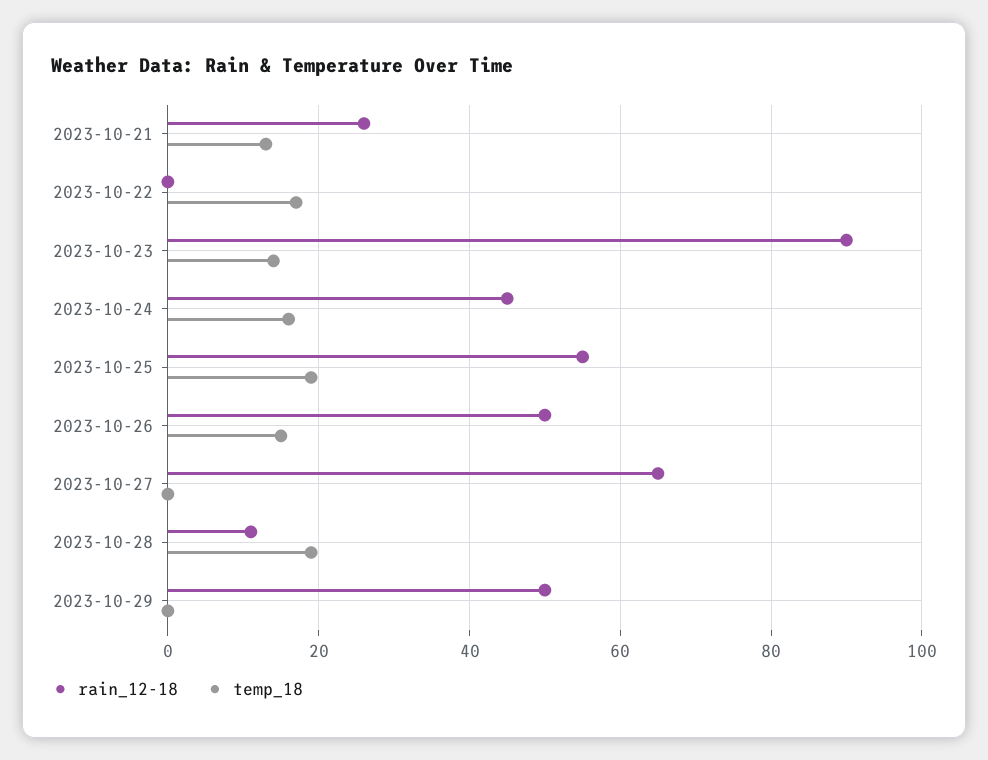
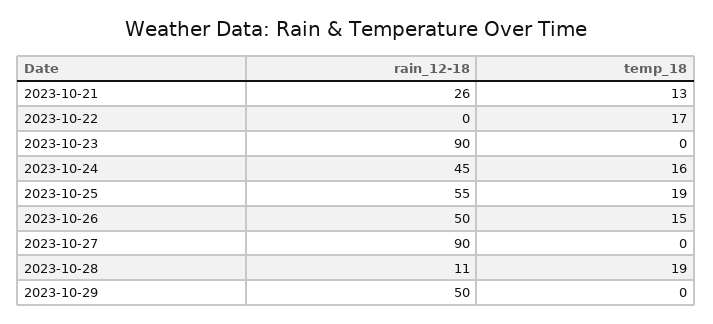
temp_18, 2023-10-23: 15 -> 0
rain_12-18, 2023-10-27: 65 -> 90

